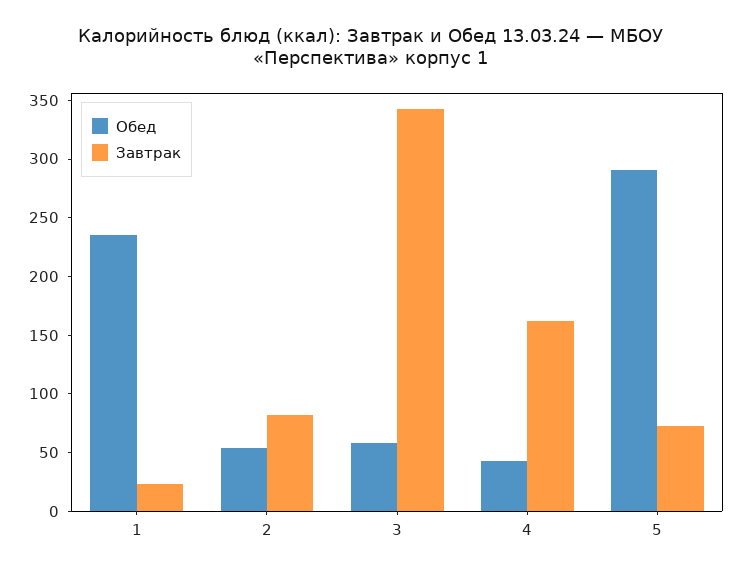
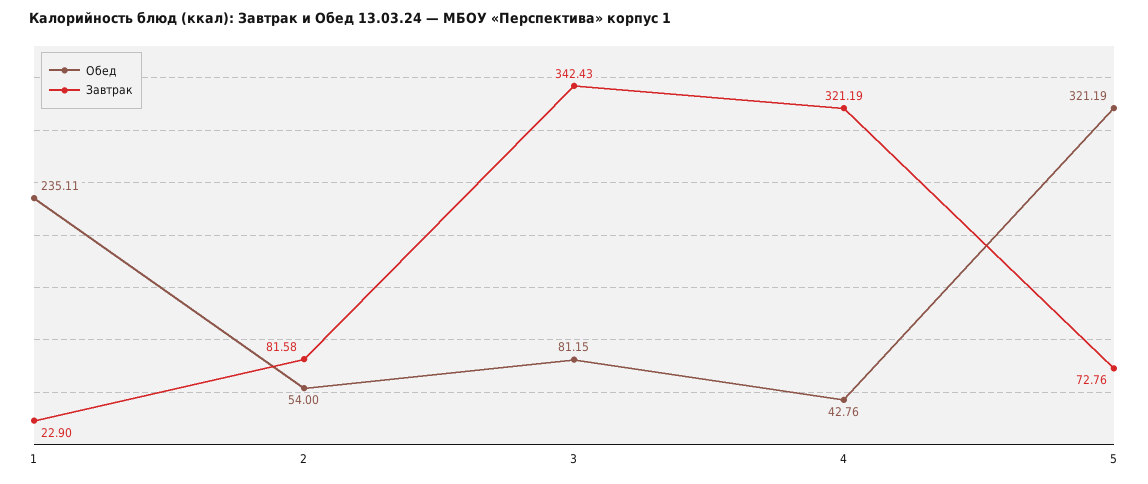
Обед, 3: 60 -> 81.15
Завтрак, 4: 160 -> 321.19
Обед, 5: 290 -> 321.19

